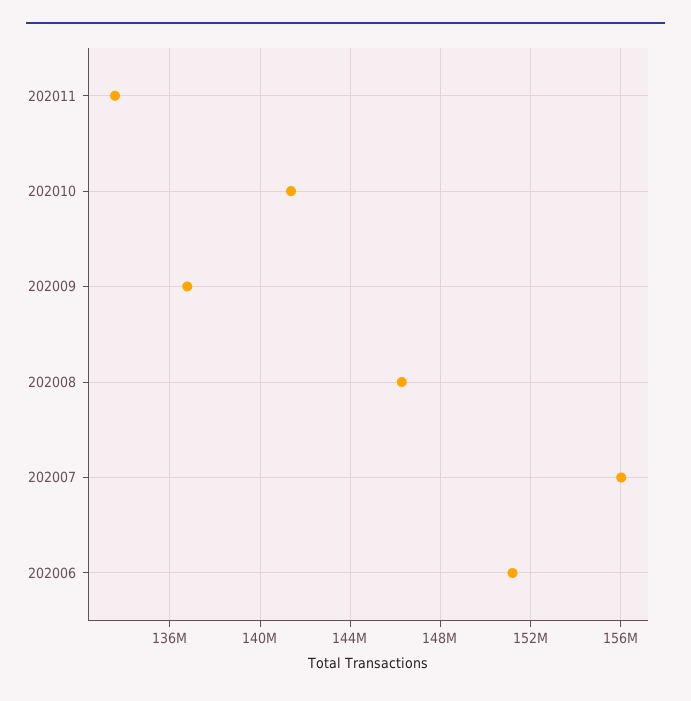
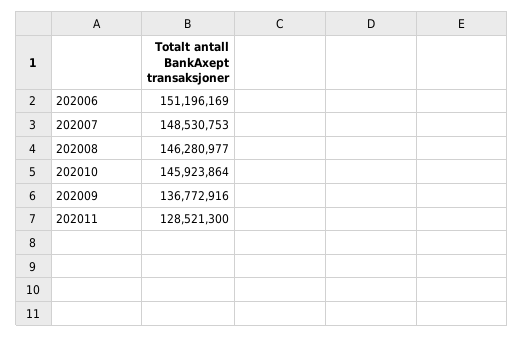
202011: 133500000 -> 128521300
202010: 141500000 -> 145923864
202007: 156000000 -> 148530753

